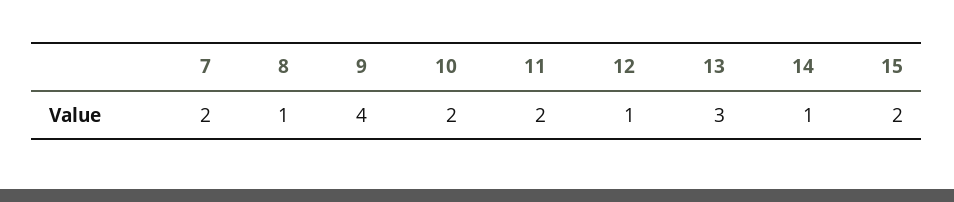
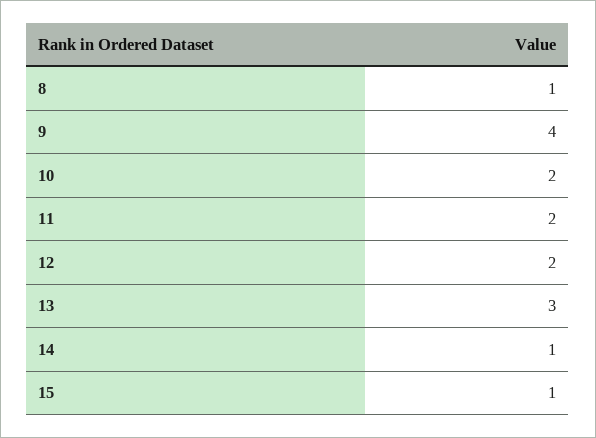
7: 2 -> none
12: 1 -> 2
15: 2 -> 1

